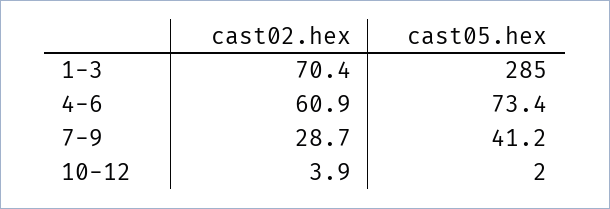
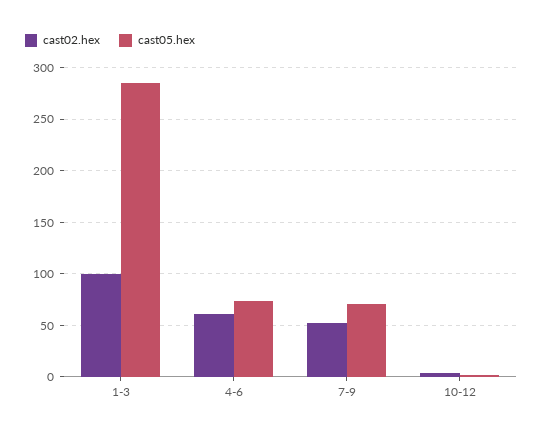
cast02.hex, 1-3: 70.4 -> 100
cast02.hex, 7-9: 28.7 -> 50
cast05.hex, 7-9: 41.2 -> 70

